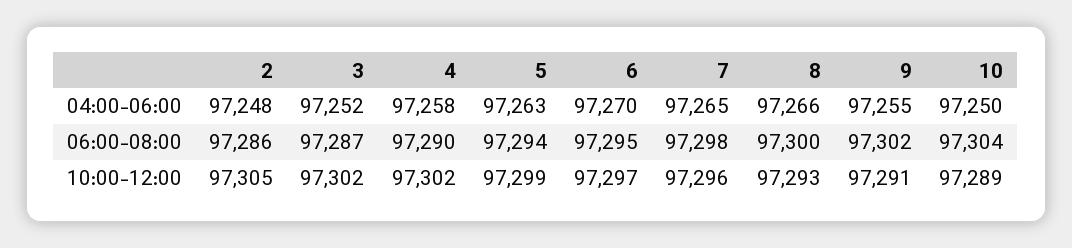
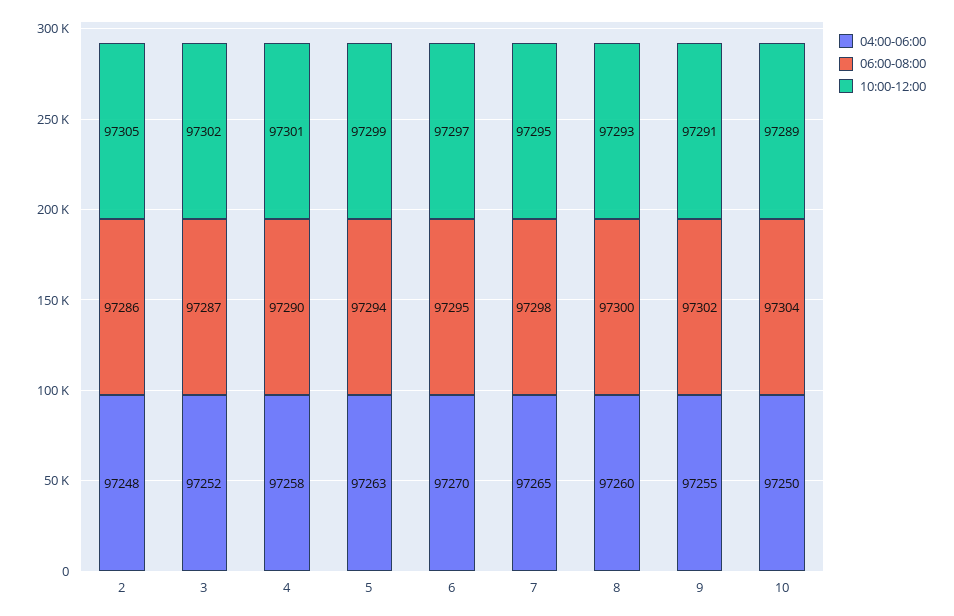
04:00-06:00, 8: 97266 -> 97260
10:00-12:00, 4: 97302 -> 97301
10:00-12:00, 7: 97296 -> 97295

